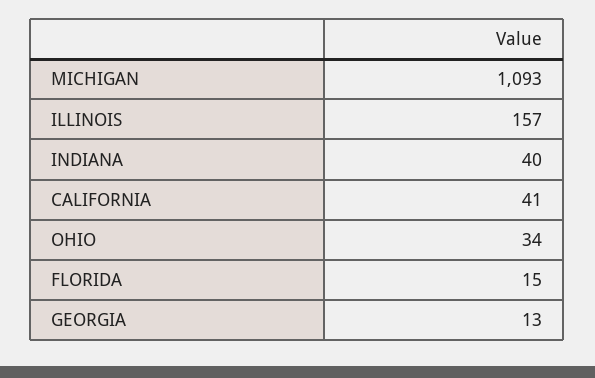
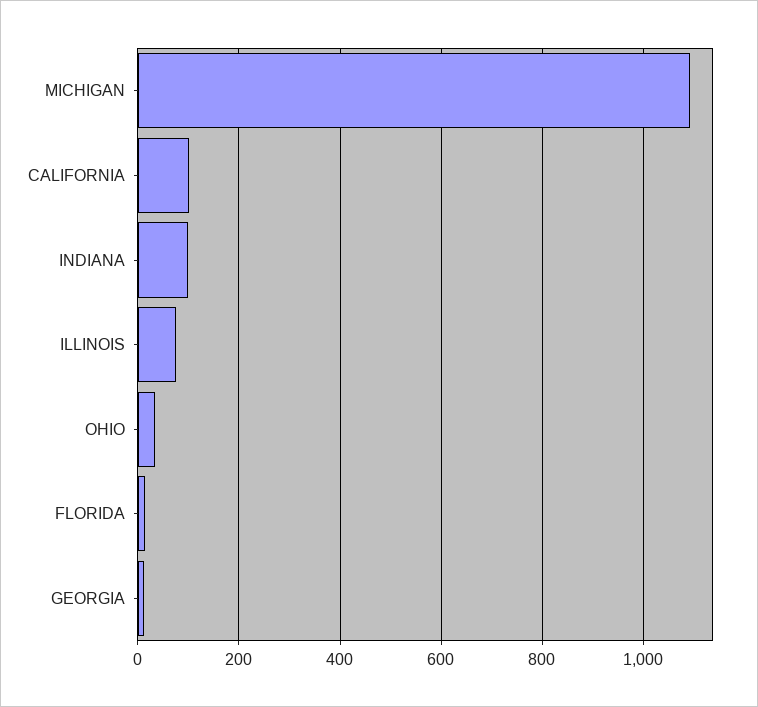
ILLINOIS: 157 -> 80
INDIANA: 40 -> 100
CALIFORNIA: 41 -> 100

